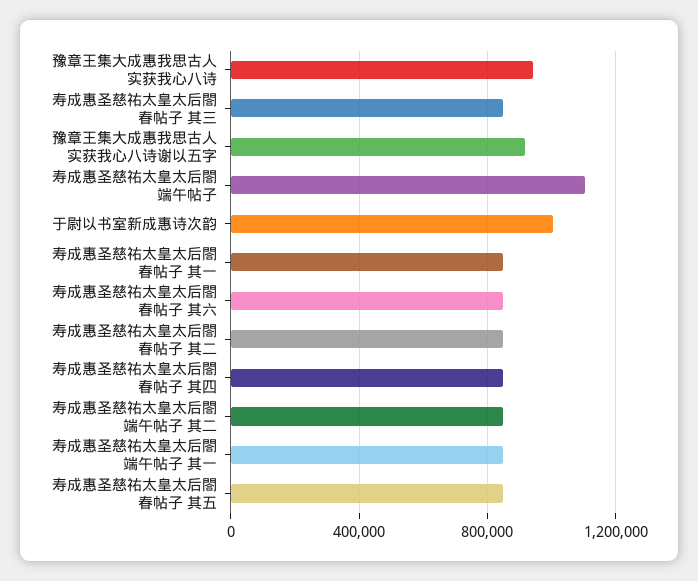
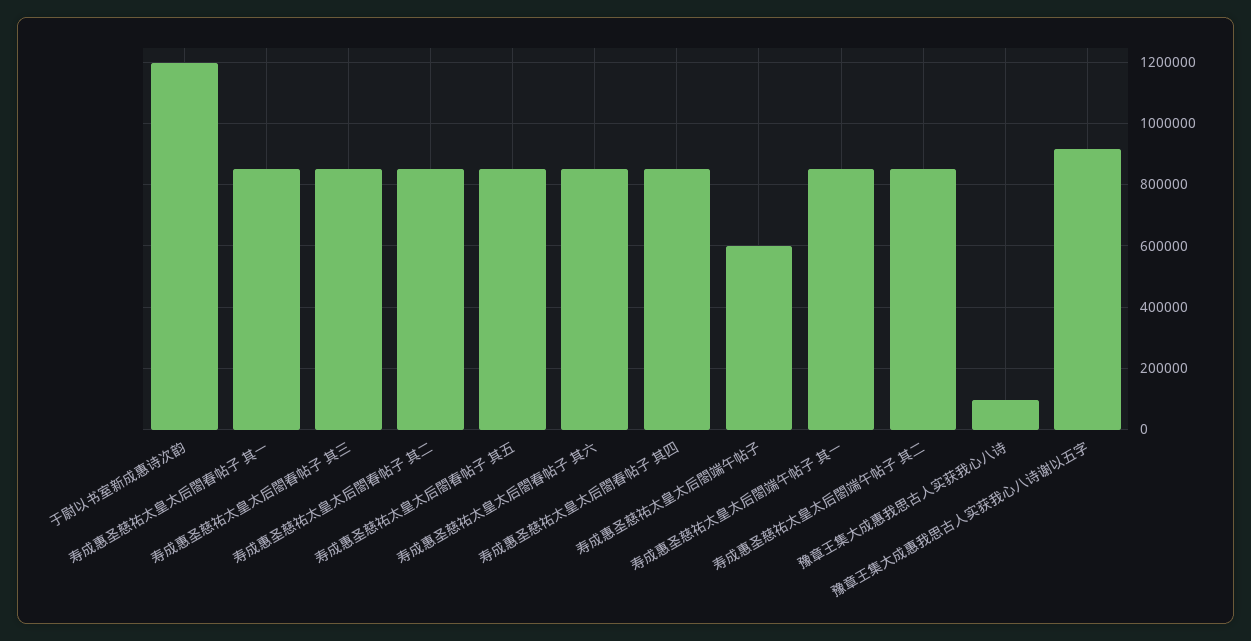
豫章王集大成惠我思古人实获我心八诗: 950000 -> 100000
寿成惠圣慈祐太皇太后閤端午帖子: 1100000 -> 600000
于尉以书室新成惠诗次韵: 1000000 -> 1200000

